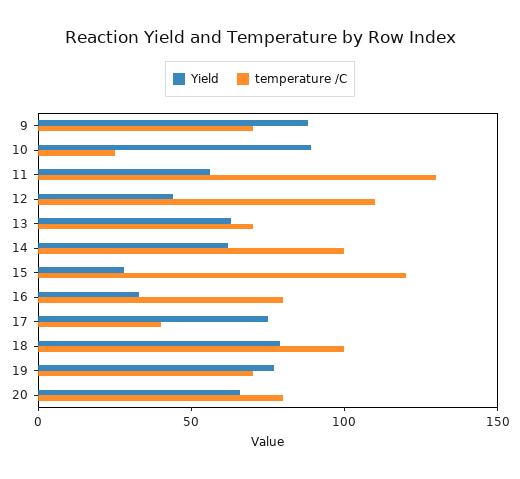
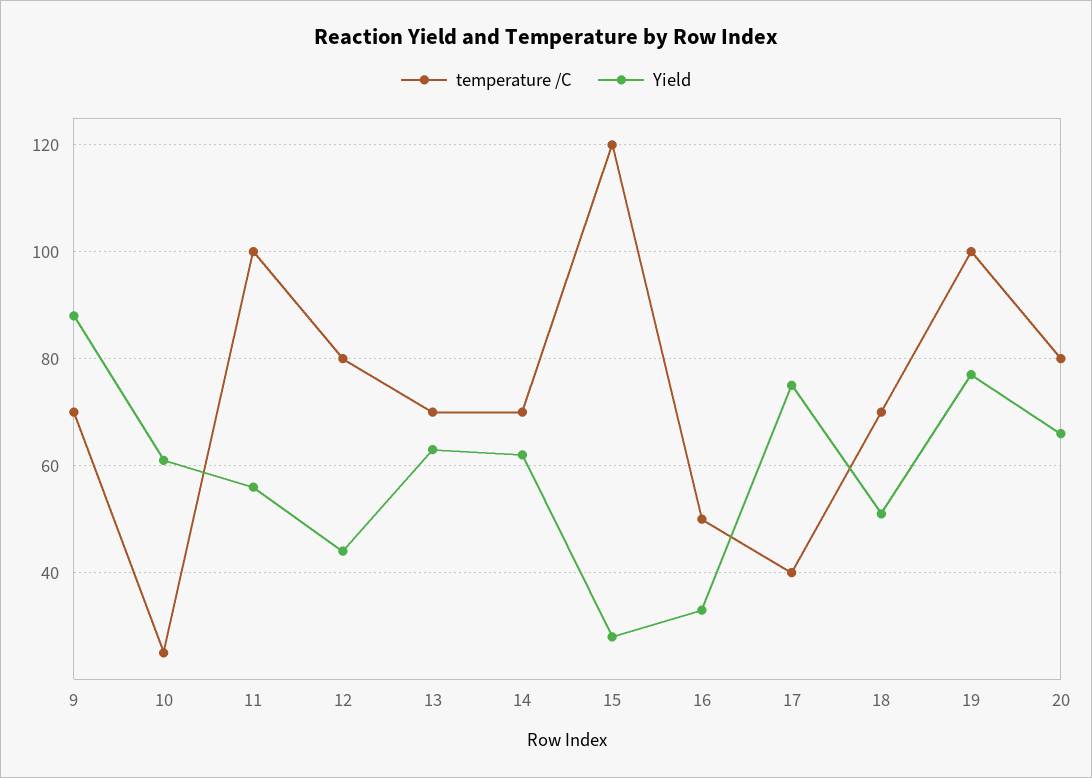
Yield, 10: 90 -> 60
temperature /C, 11: 130 -> 100
temperature /C, 12: 110 -> 80
temperature /C, 14: 100 -> 70
temperature /C, 16: 80 -> 50
Yield, 18: 80 -> 50
temperature /C, 18: 100 -> 70
temperature /C, 19: 70 -> 100

